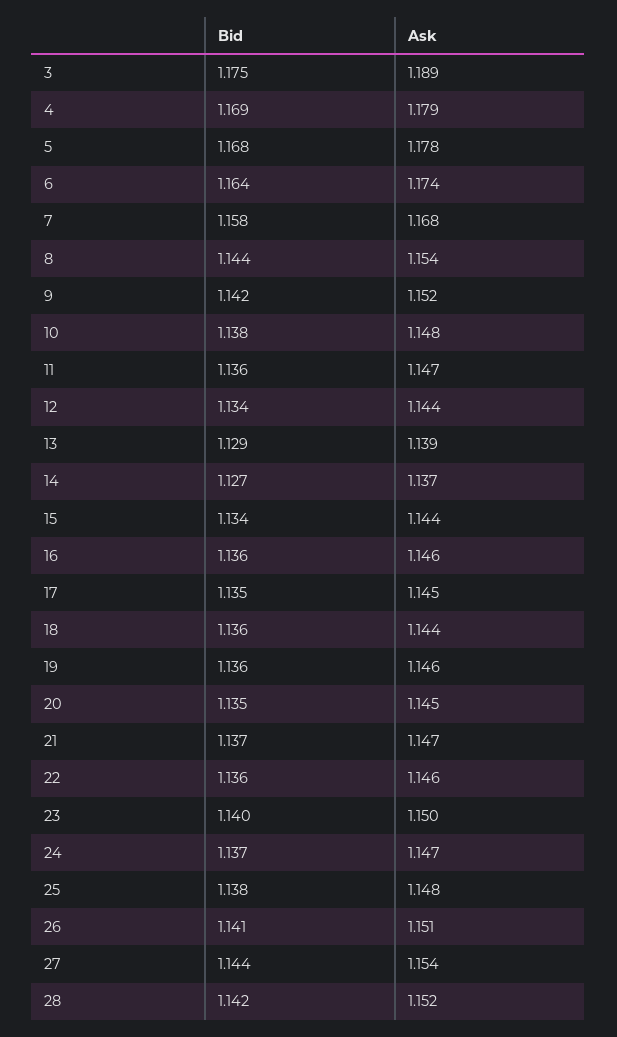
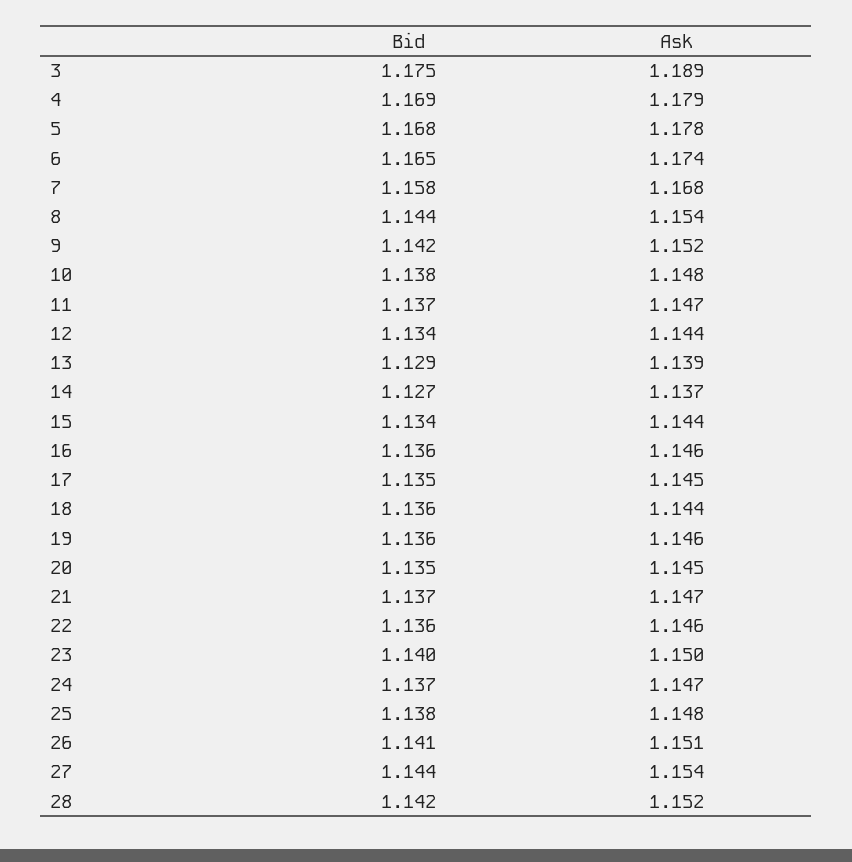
Bid, 6: 1.164 -> 1.165
Bid, 11: 1.136 -> 1.137

